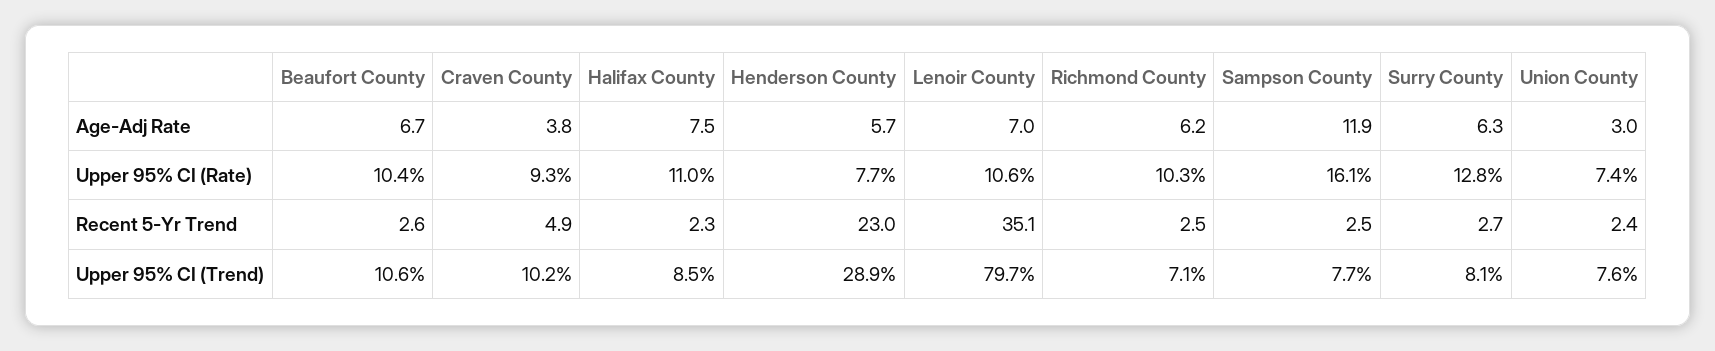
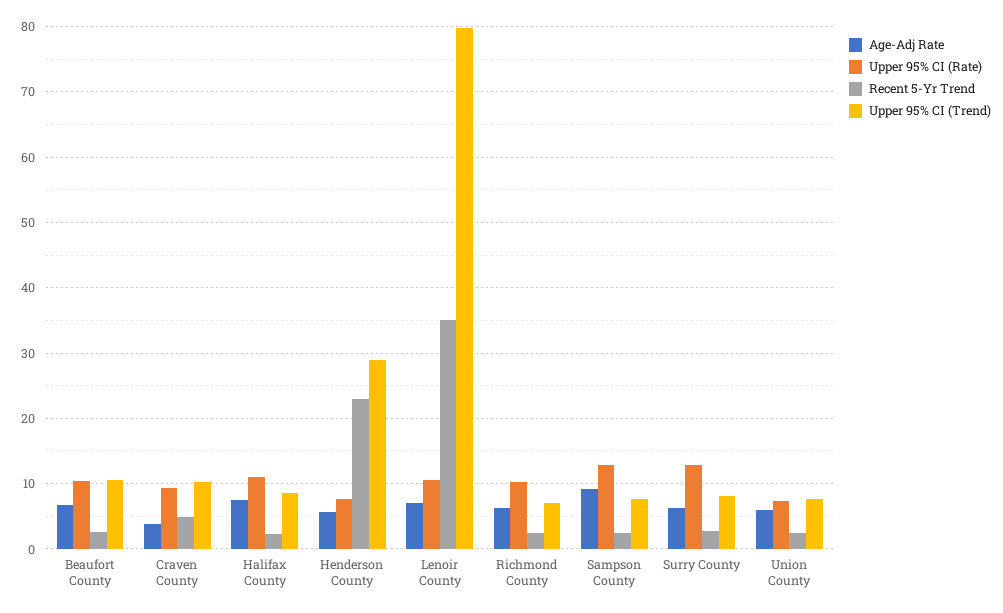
Age-Adj Rate, Sampson County: 11.9 -> 9
Age-Adj Rate, Union County: 3 -> 6
Upper 95% CI (Rate), Sampson County: 16.1 -> 13

